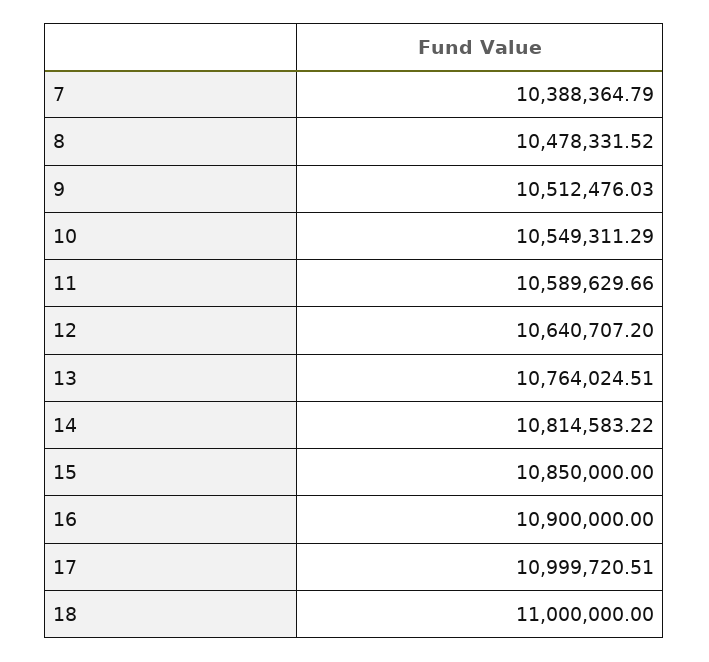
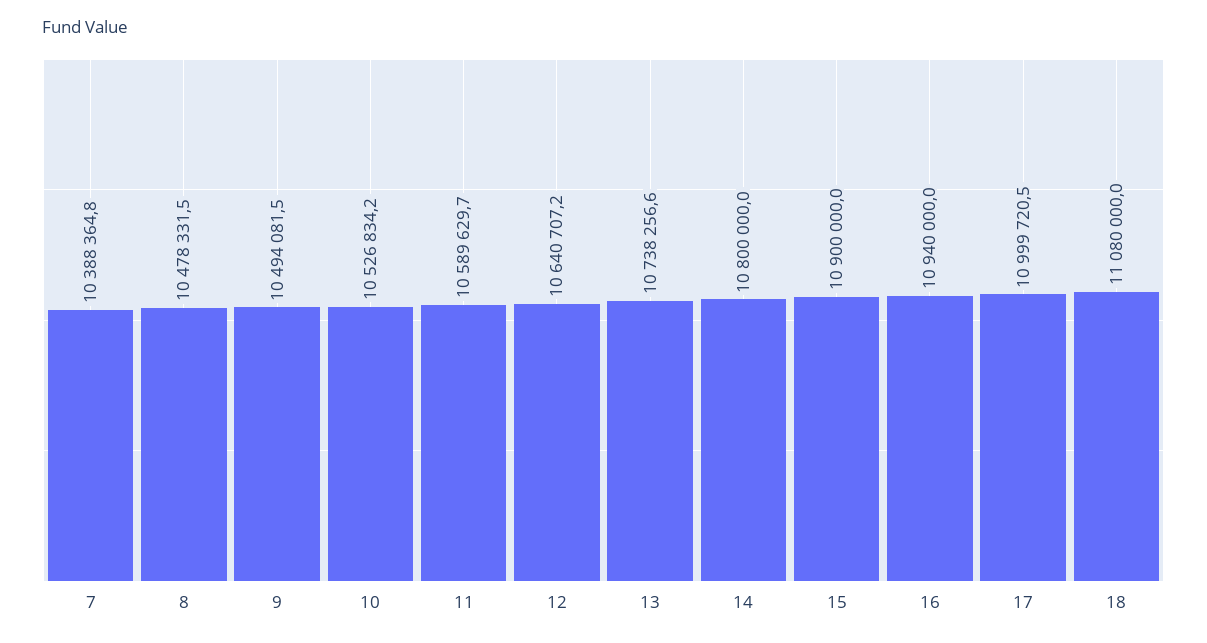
9: 10512476.03 -> 10494081.5
10: 10549311.29 -> 10526834.2
13: 10764024.51 -> 10738256.6
14: 10814583.22 -> 10800000
15: 10850000 -> 10900000
16: 10900000 -> 10940000
18: 11000000 -> 11080000

